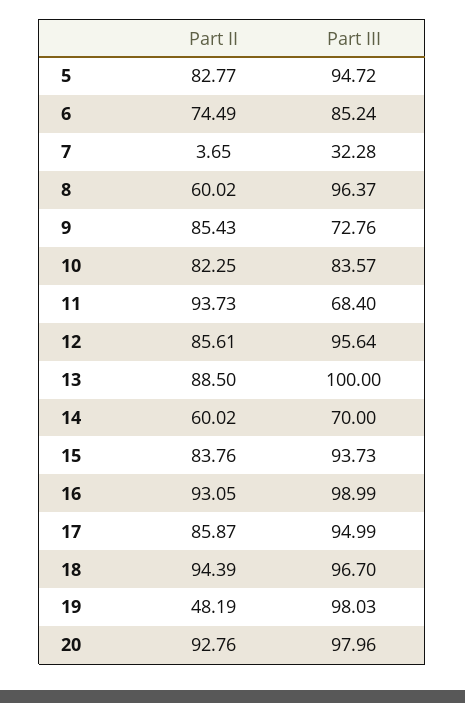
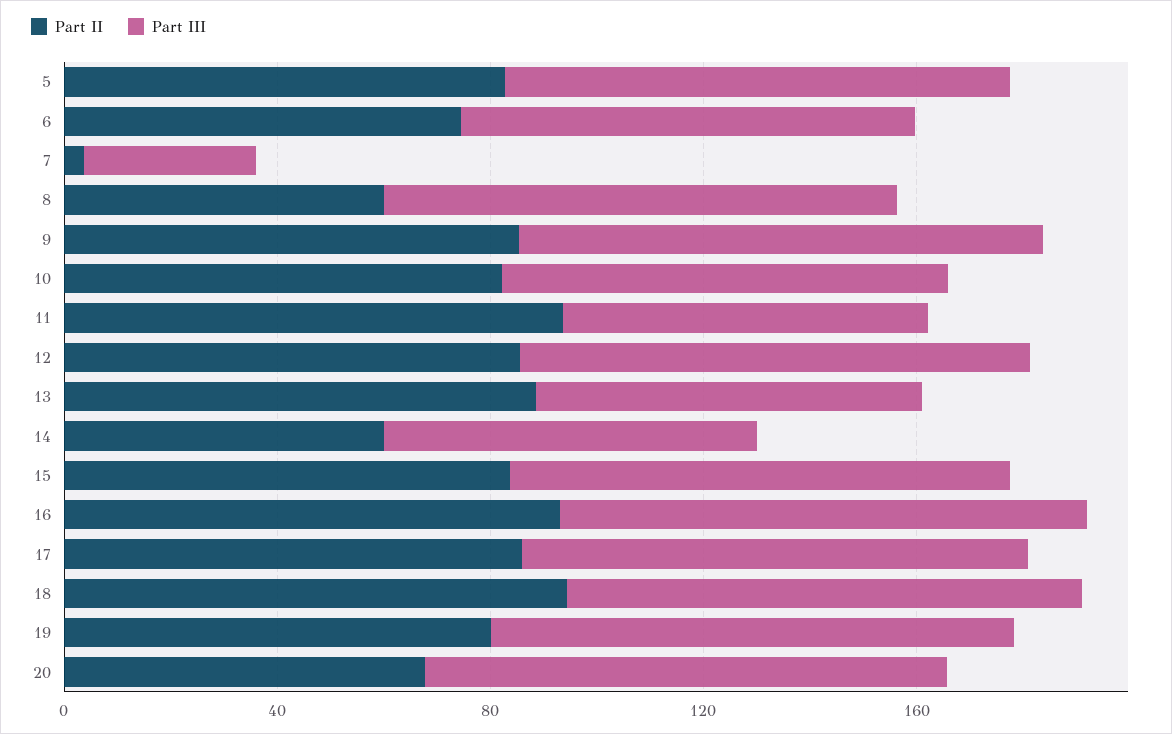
Part III, 9: 72.76 -> 100
Part III, 13: 100 -> 70
Part II, 19: 48.19 -> 80
Part II, 20: 92.76 -> 70

